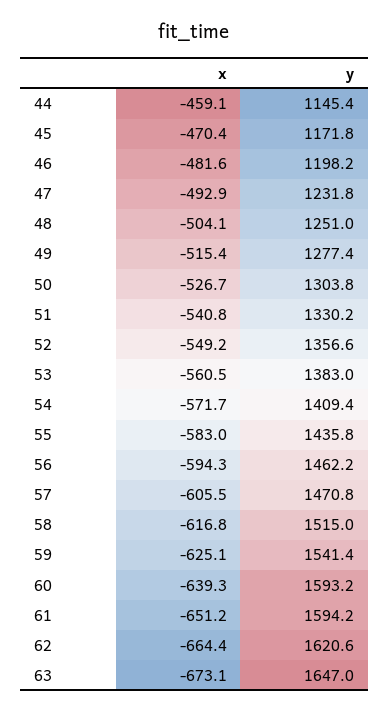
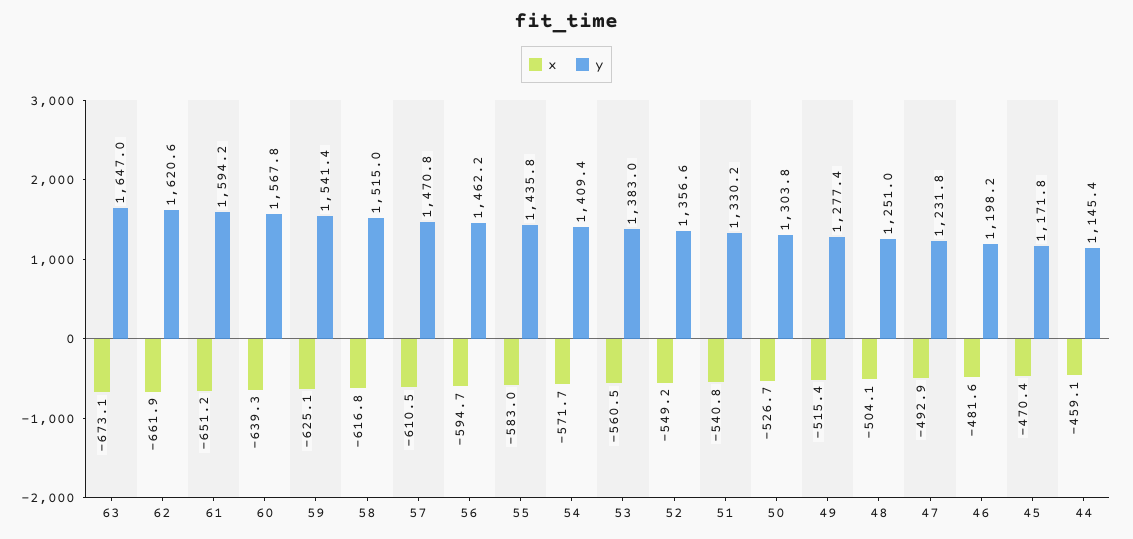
x, 56: -594.3 -> -594.7
x, 57: -605.5 -> -610.5
y, 60: 1593.2 -> 1567.8
x, 62: -664.4 -> -661.9

